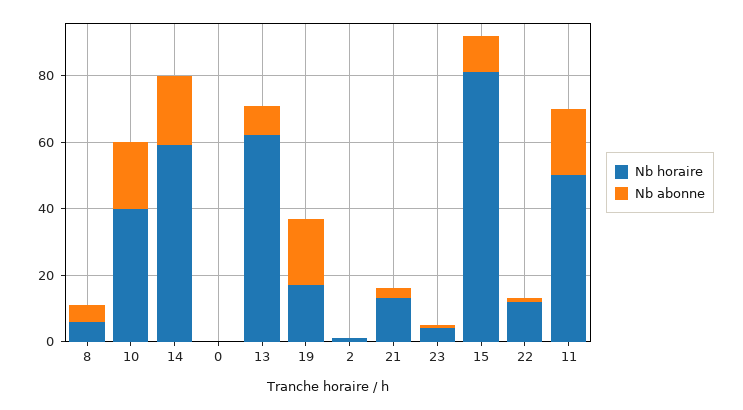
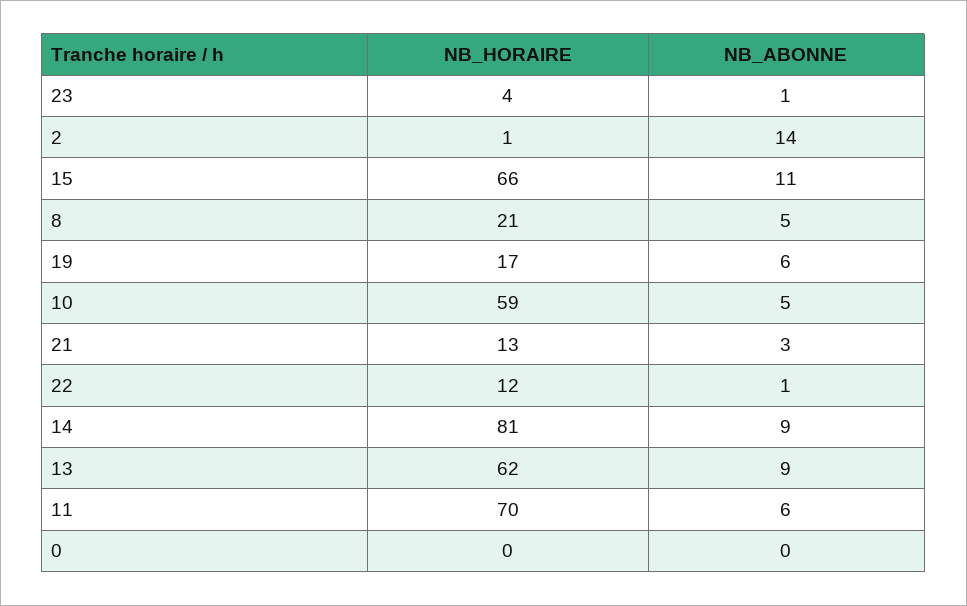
Nb horaire, 8: 5 -> 21
Nb horaire, 10: 40 -> 59
Nb abonne, 10: 20 -> 5
Nb horaire, 14: 60 -> 81
Nb abonne, 14: 20 -> 9
Nb abonne, 19: 20 -> 6
Nb abonne, 2: 0 -> 14
Nb horaire, 15: 80 -> 66
Nb horaire, 11: 50 -> 70
Nb abonne, 11: 20 -> 6

